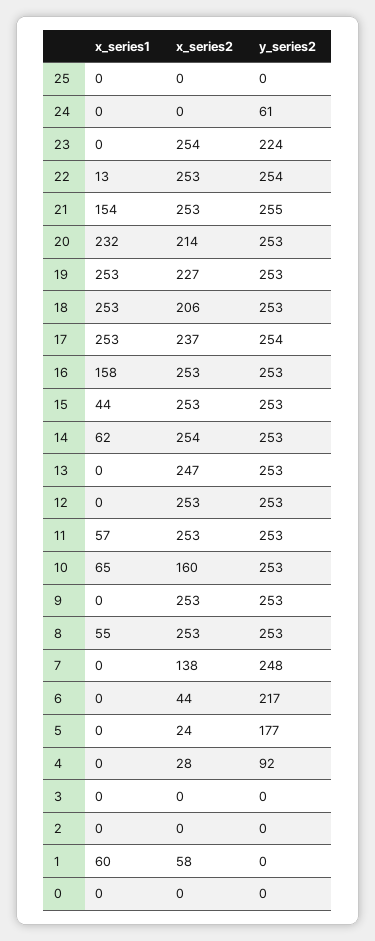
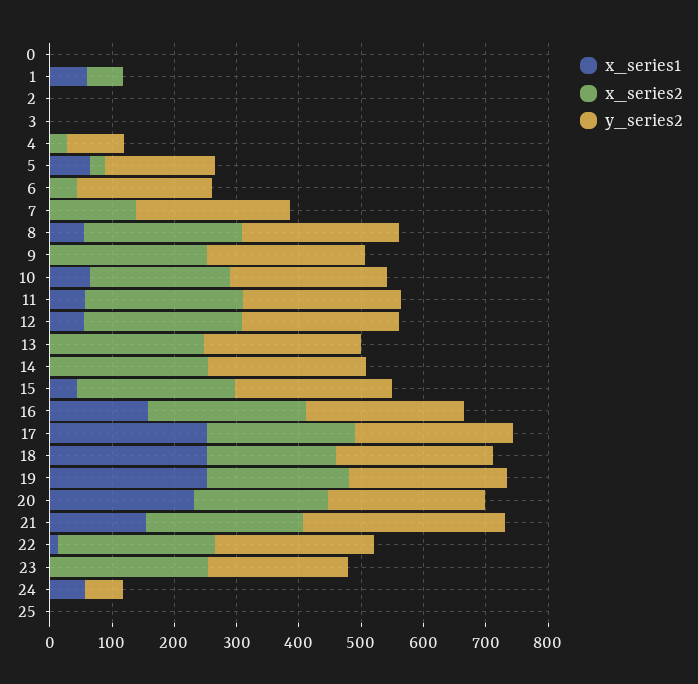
x_series1, 24: 0 -> 60
y_series2, 21: 255 -> 320
x_series1, 14: 62 -> 0
x_series1, 12: 0 -> 60
x_series2, 10: 160 -> 220
x_series1, 5: 0 -> 60

